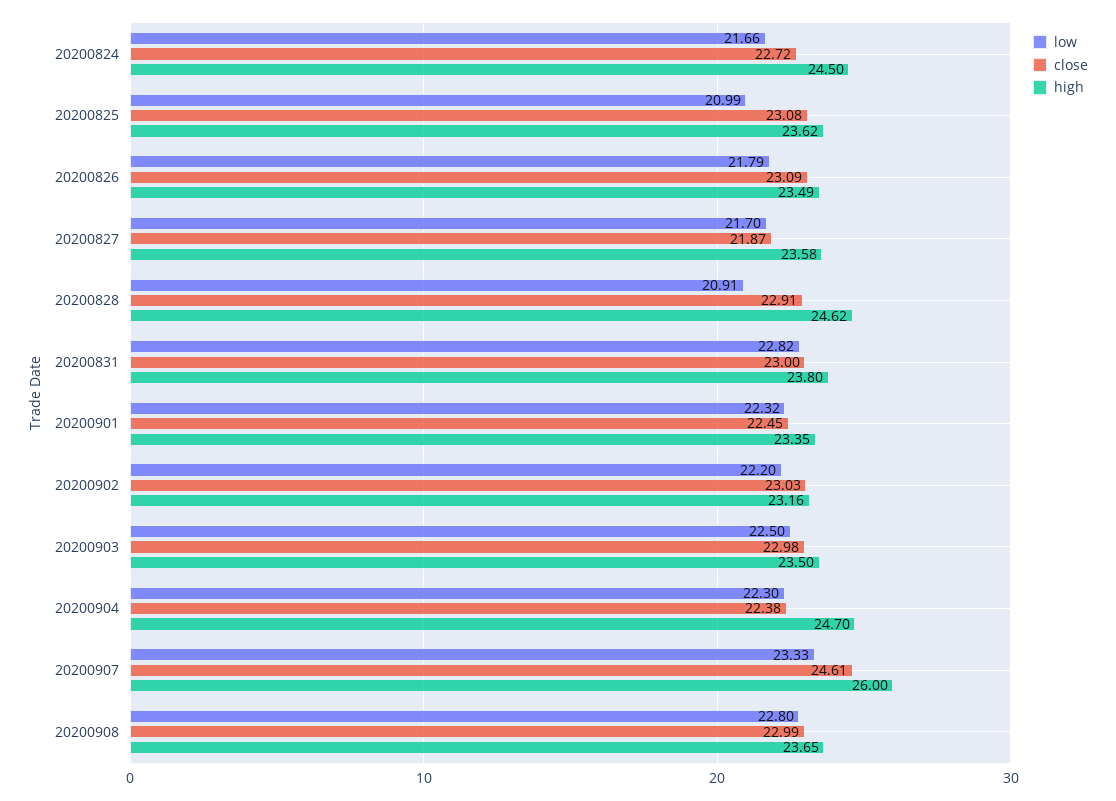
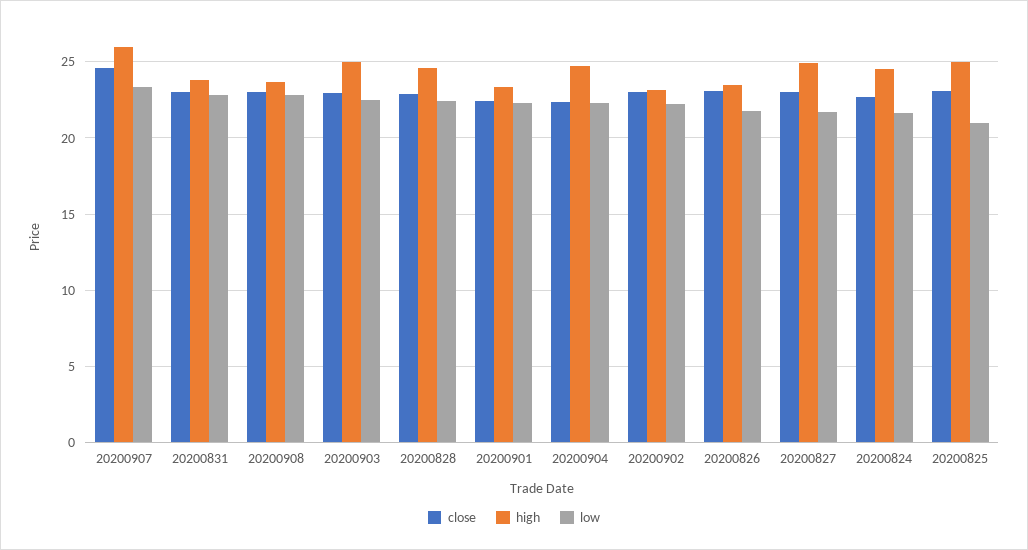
high, 20200825: 23.62 -> 25
close, 20200827: 21.87 -> 23
high, 20200827: 23.58 -> 25
low, 20200828: 20.91 -> 22.5
high, 20200903: 23.5 -> 25

